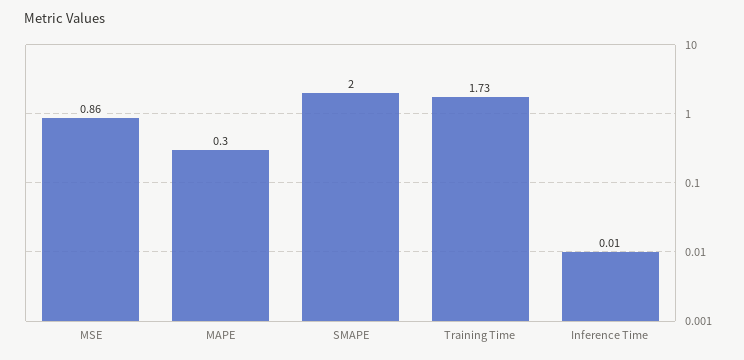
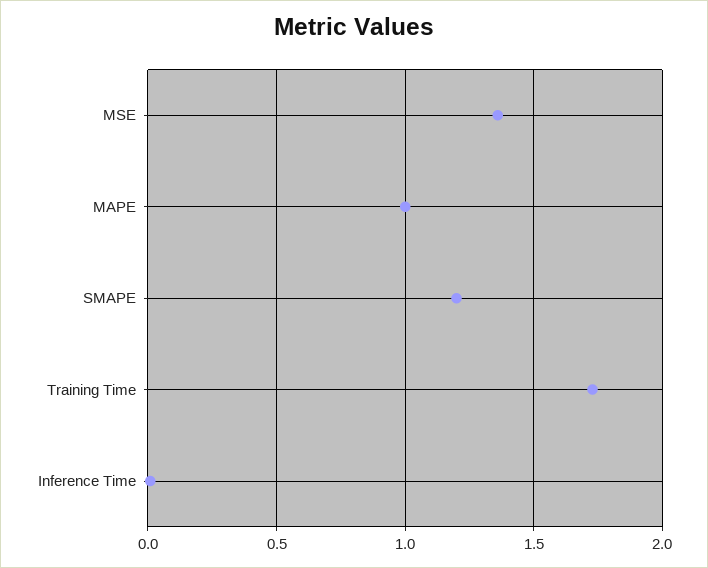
MSE: 0.86 -> 1.35
MAPE: 0.3 -> 1
SMAPE: 2 -> 1.2

